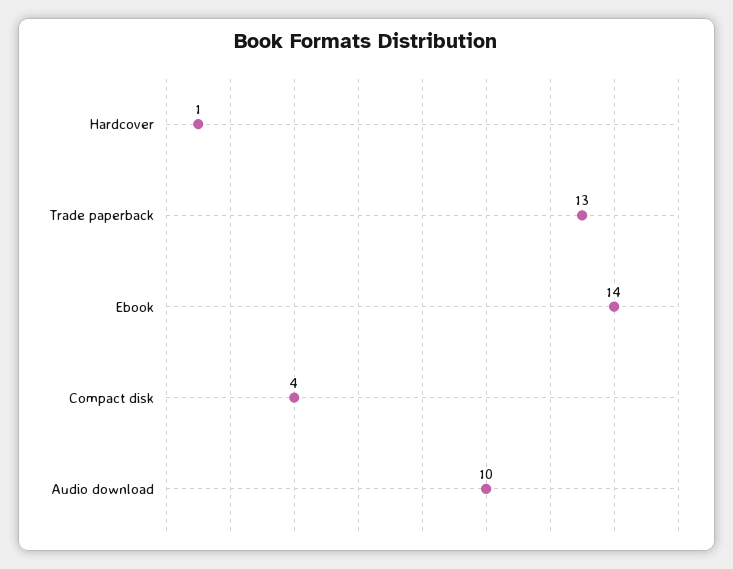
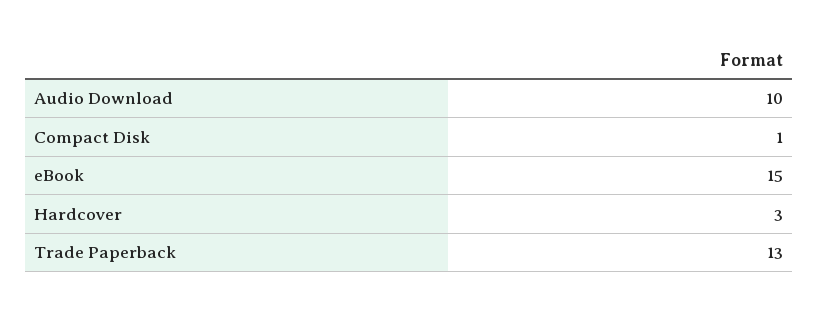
Hardcover: 1 -> 3
Ebook: 14 -> 15
Compact disk: 4 -> 1

